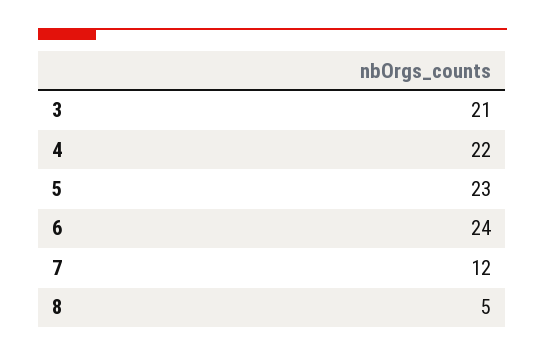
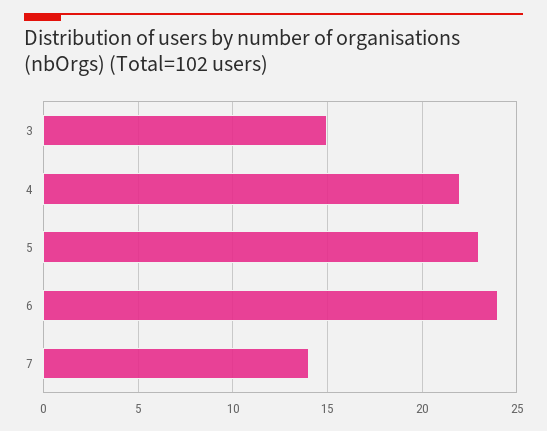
3: 21 -> 15
7: 12 -> 14
8: 5 -> none

